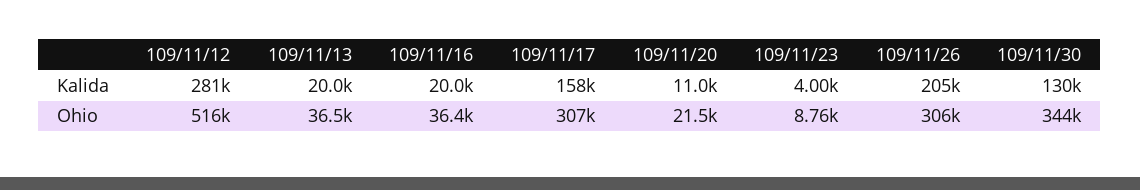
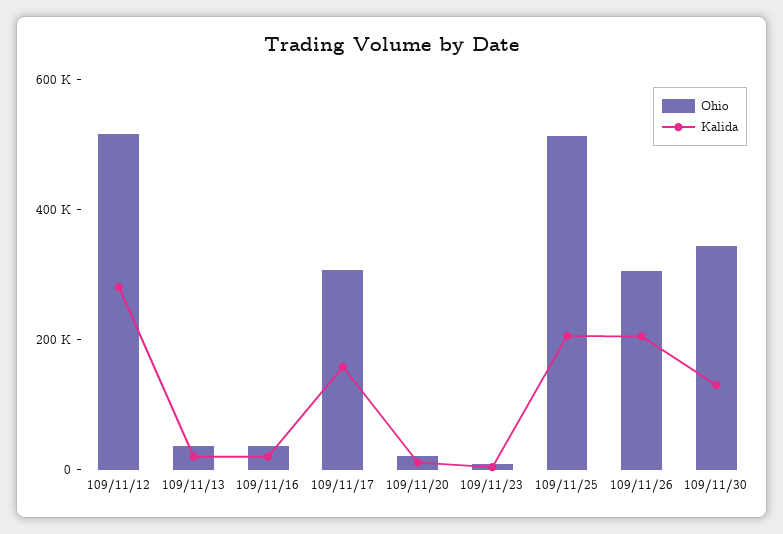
Ohio, 109/11/25: none -> 500000
Kalida, 109/11/25: none -> 200000

